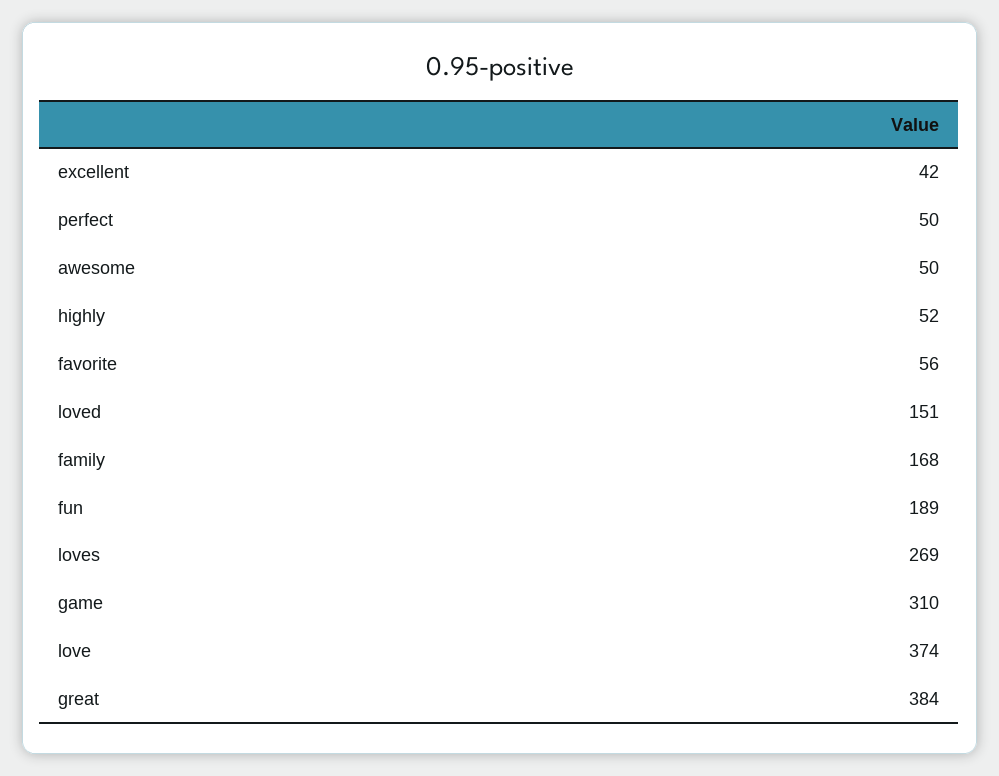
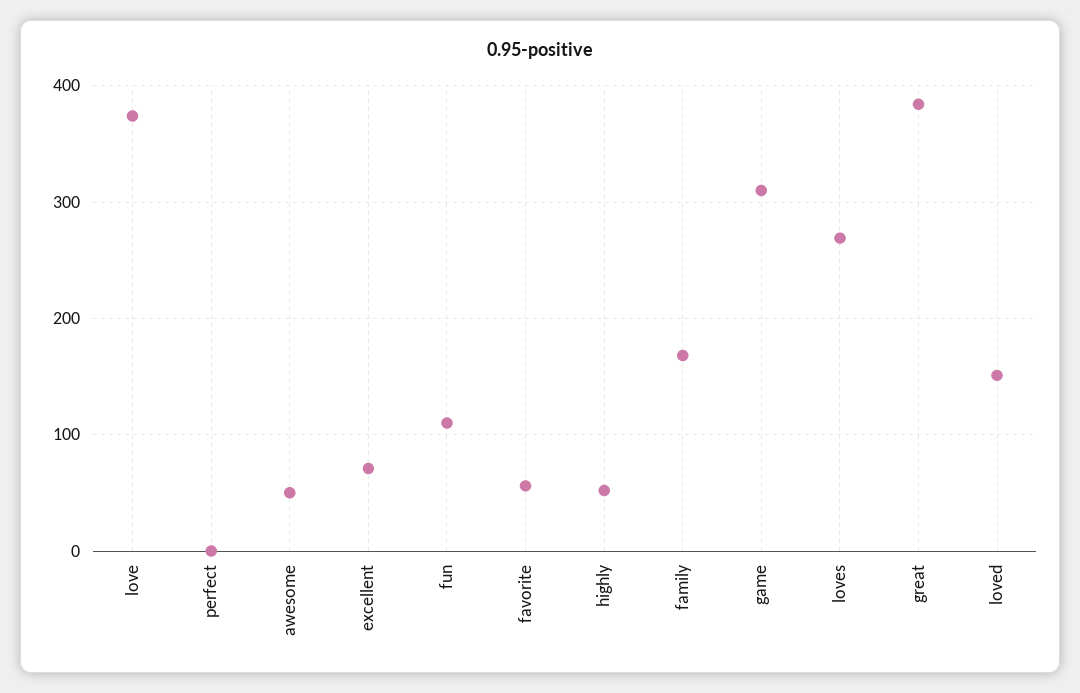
excellent: 42 -> 70
perfect: 50 -> 0
fun: 189 -> 110

